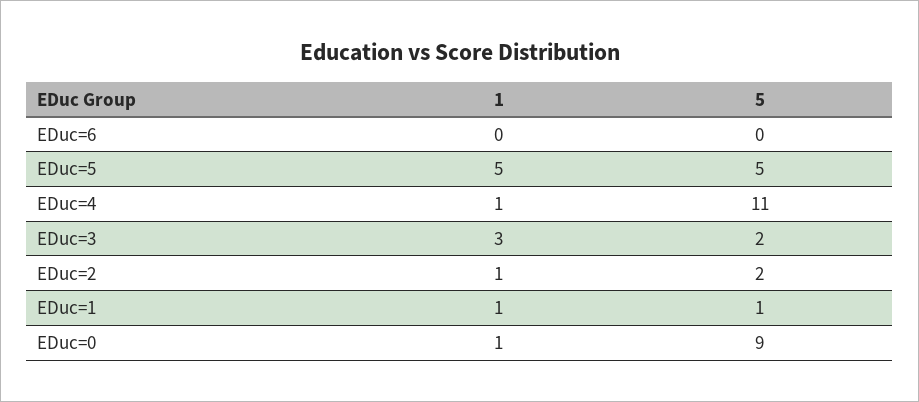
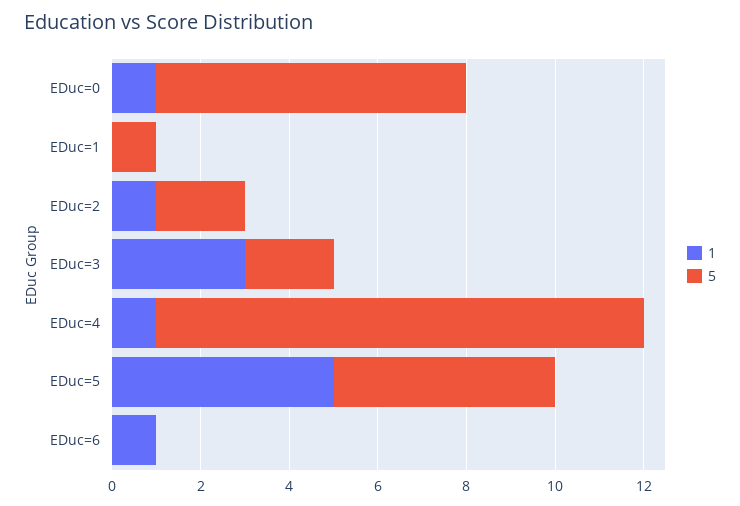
1, EDuc=6: 0 -> 1
1, EDuc=1: 1 -> 0
5, EDuc=0: 9 -> 7

